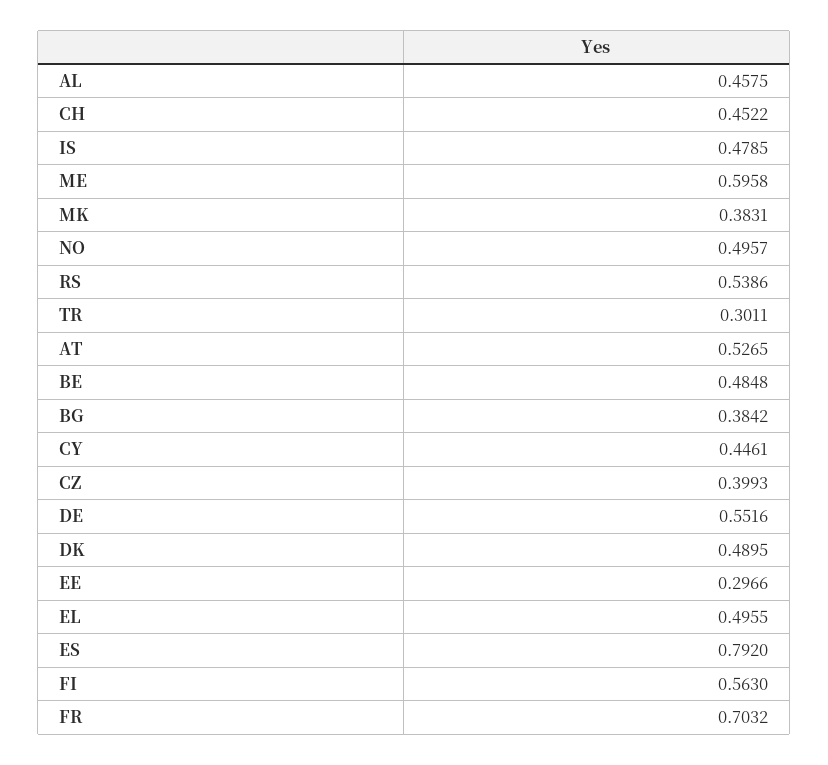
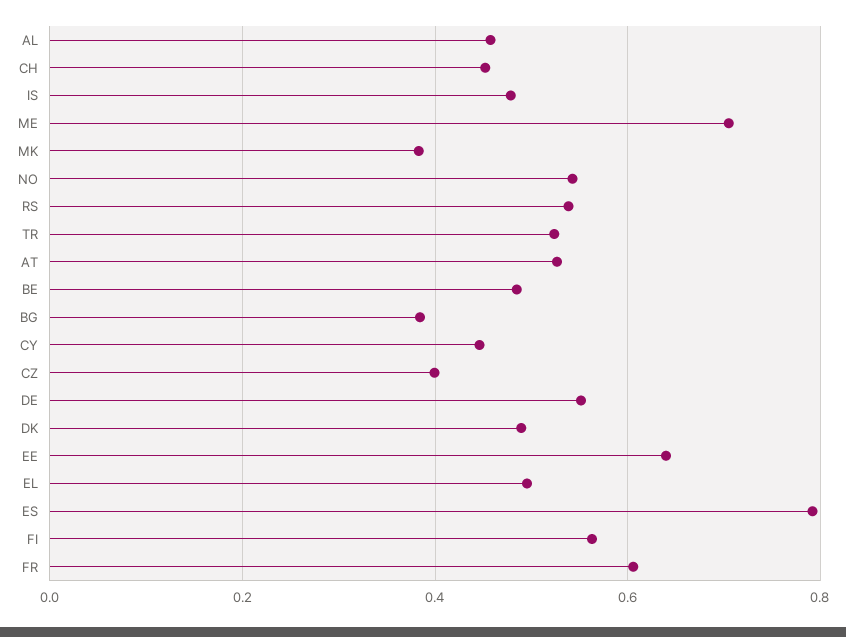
ME: 0.5958 -> 0.7
NO: 0.4957 -> 0.54
TR: 0.3011 -> 0.52
EE: 0.2966 -> 0.64
FR: 0.7032 -> 0.6

